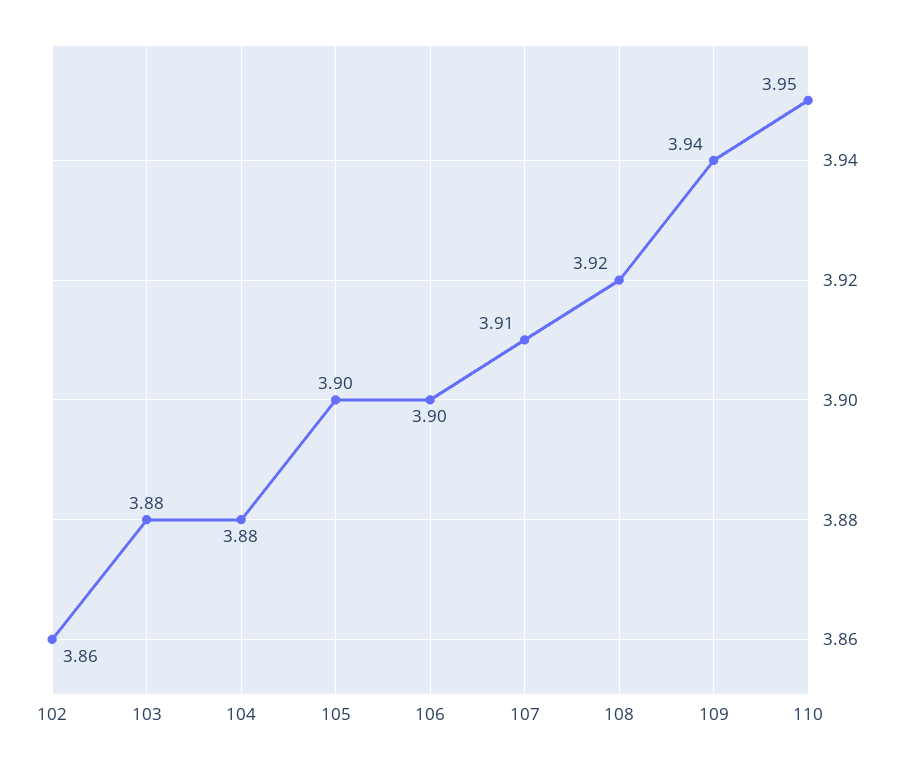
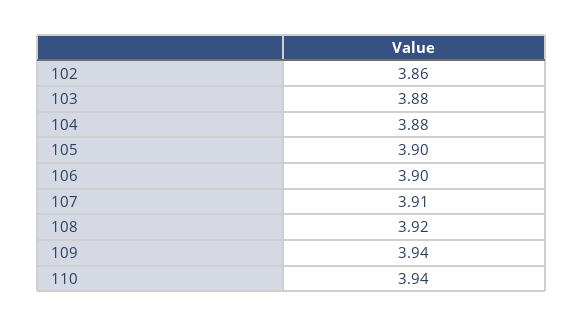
110: 3.95 -> 3.94

